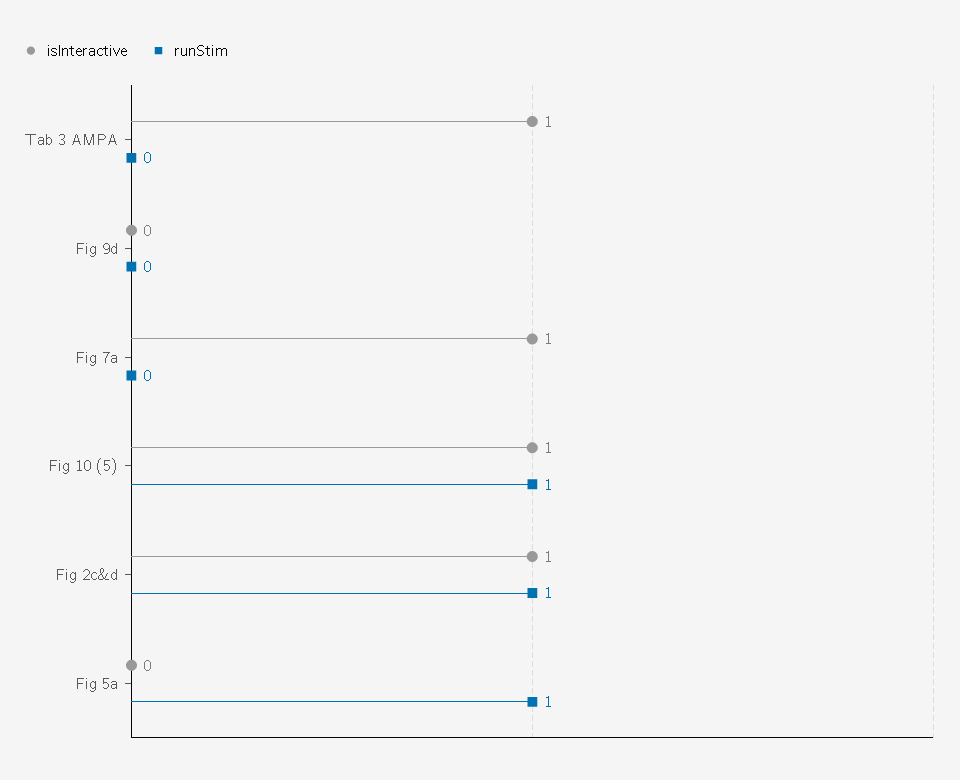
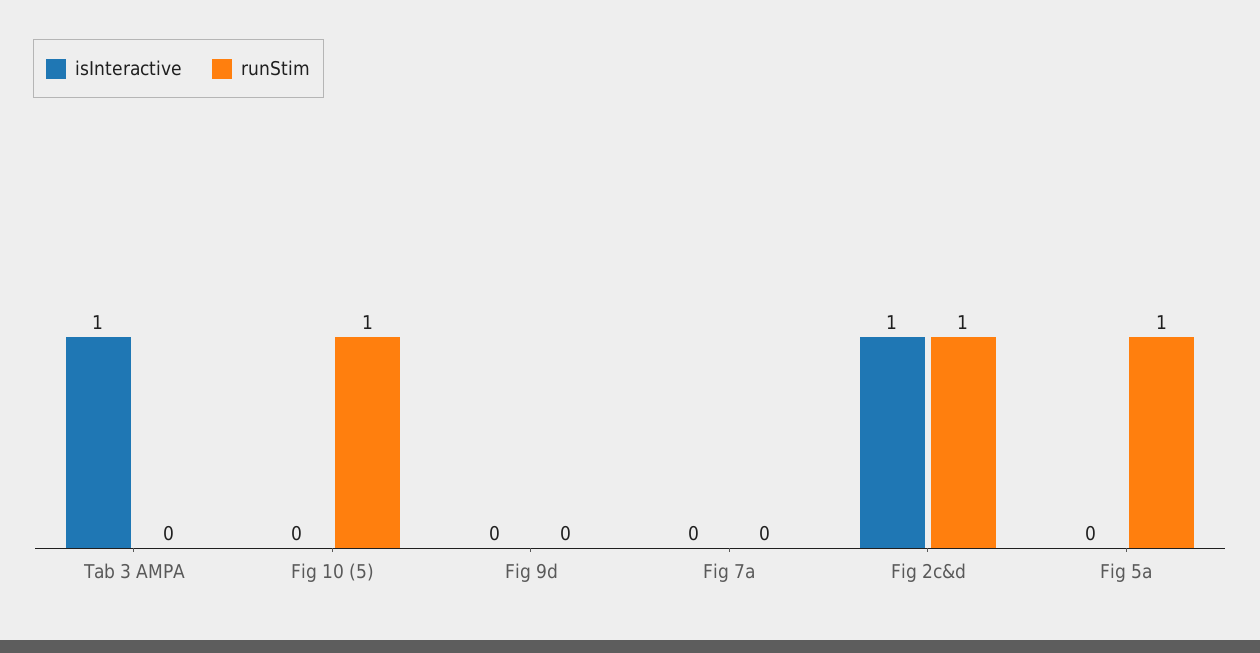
isInteractive, Fig 7a: 1 -> 0
isInteractive, Fig 10 (5): 1 -> 0

